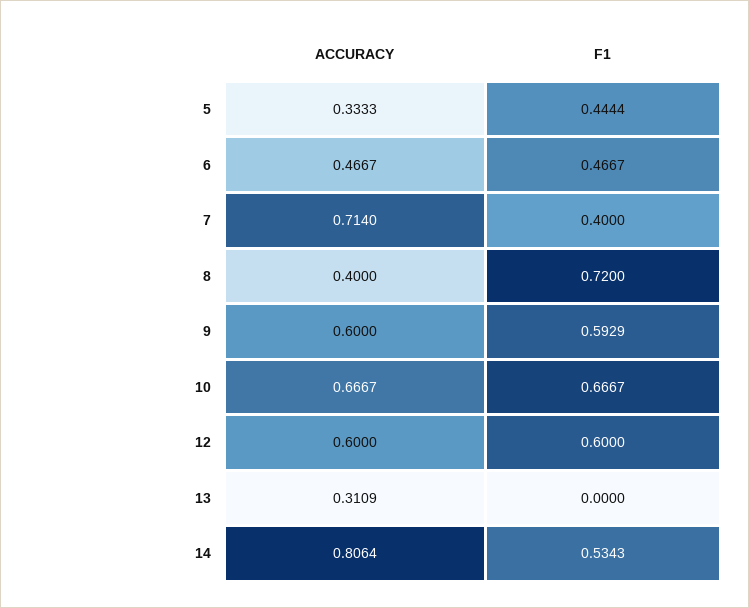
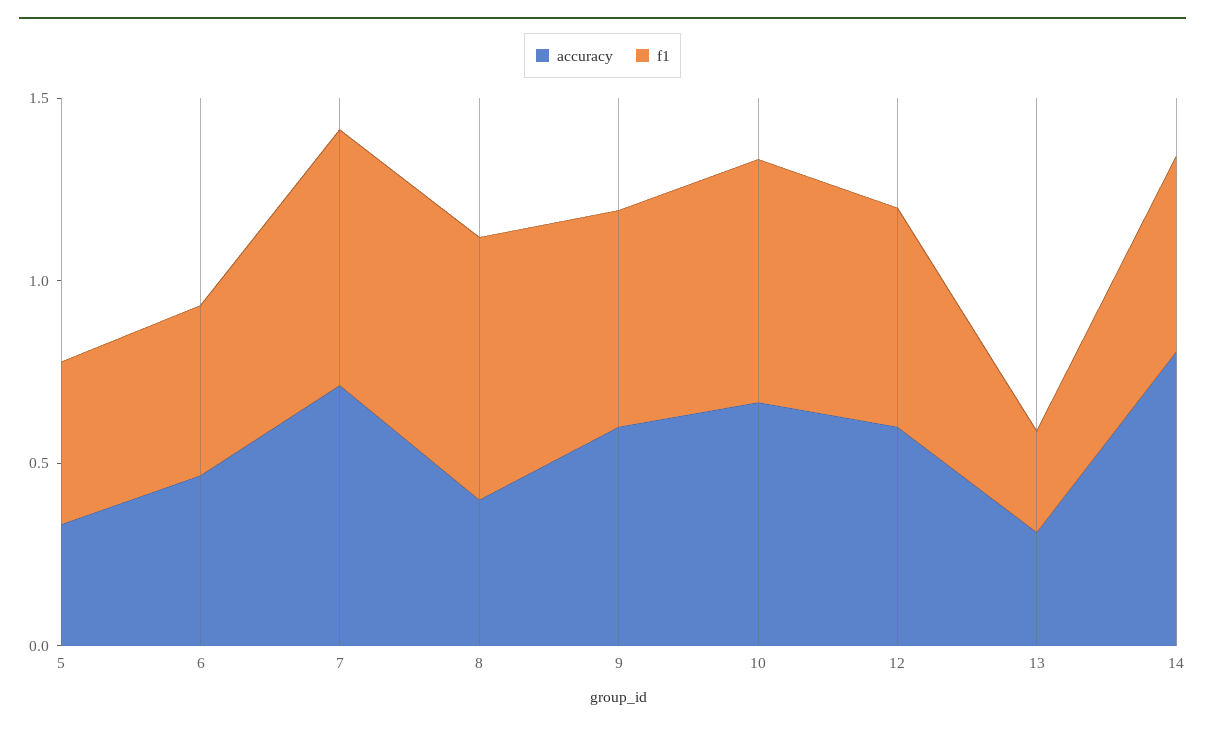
F1, 7: 0.4 -> 0.7
F1, 13: 0 -> 0.3

